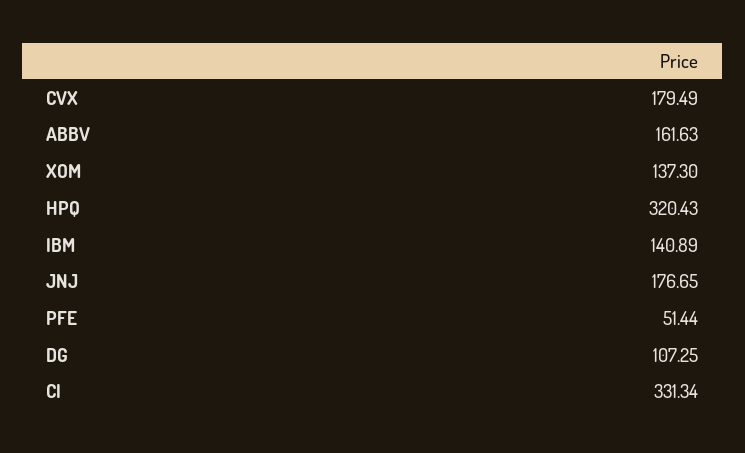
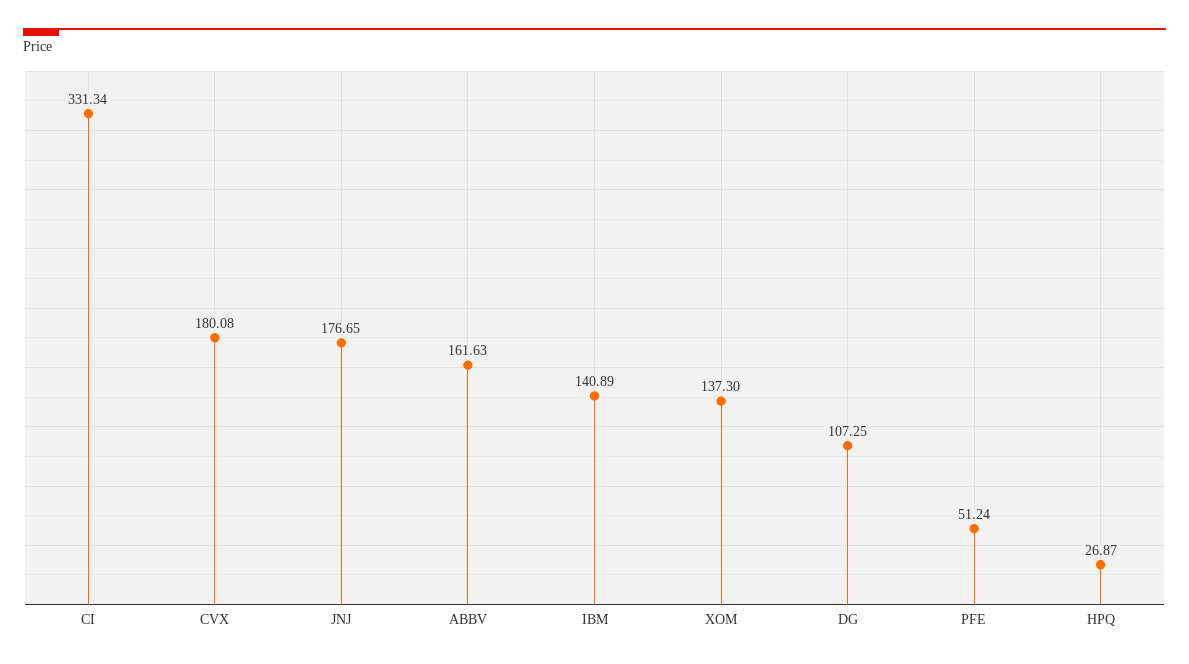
CVX: 179.49 -> 180.08
HPQ: 320.43 -> 26.87
PFE: 51.44 -> 51.24

